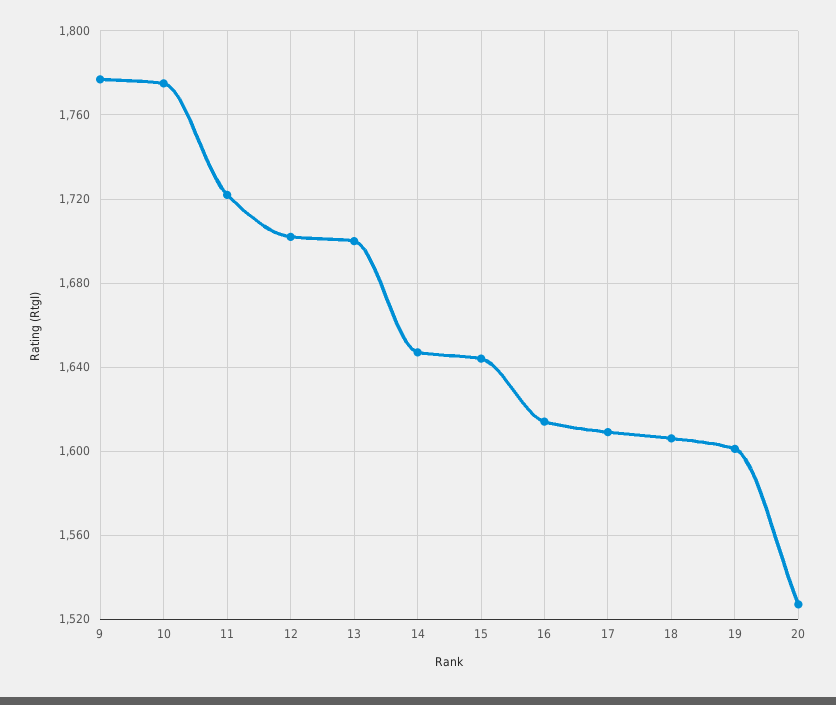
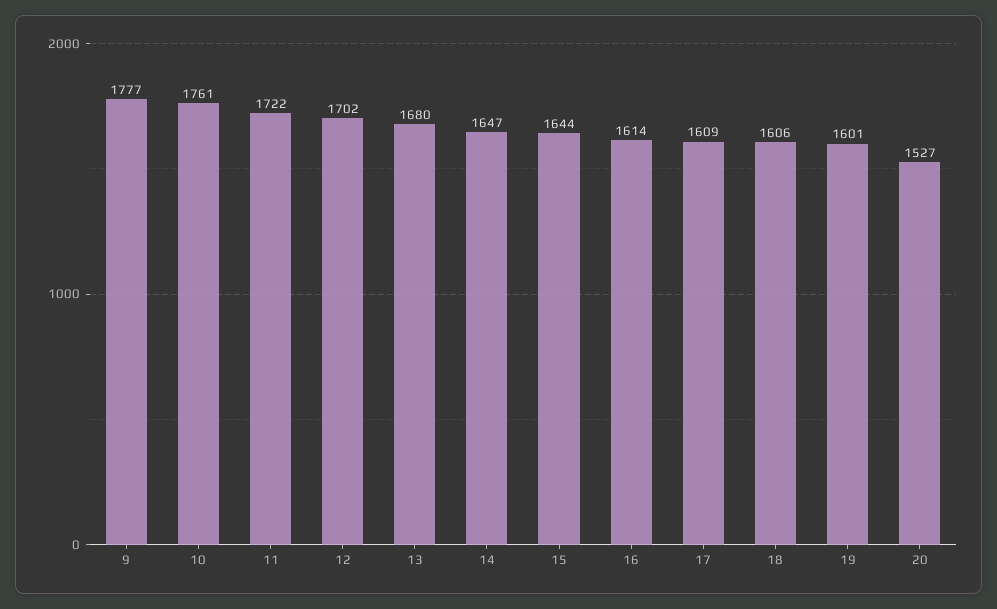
10: 1775 -> 1761
13: 1700 -> 1680

